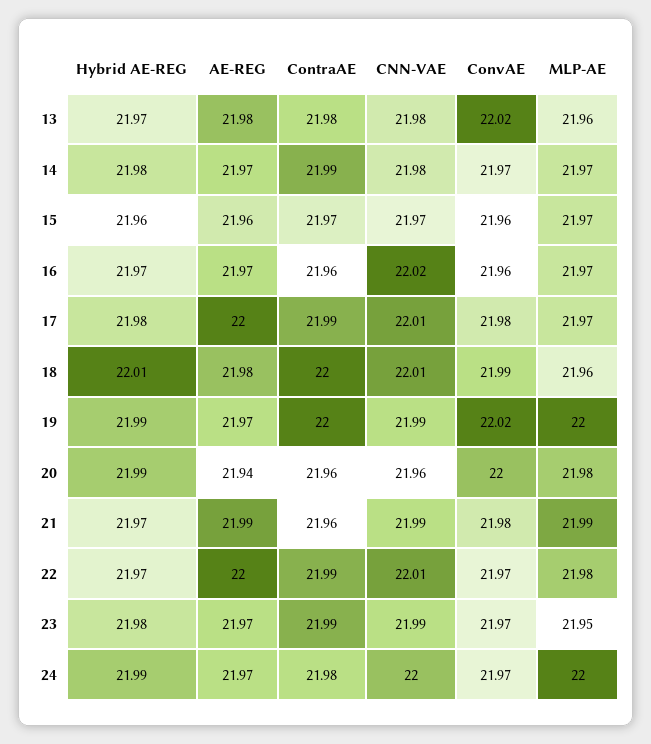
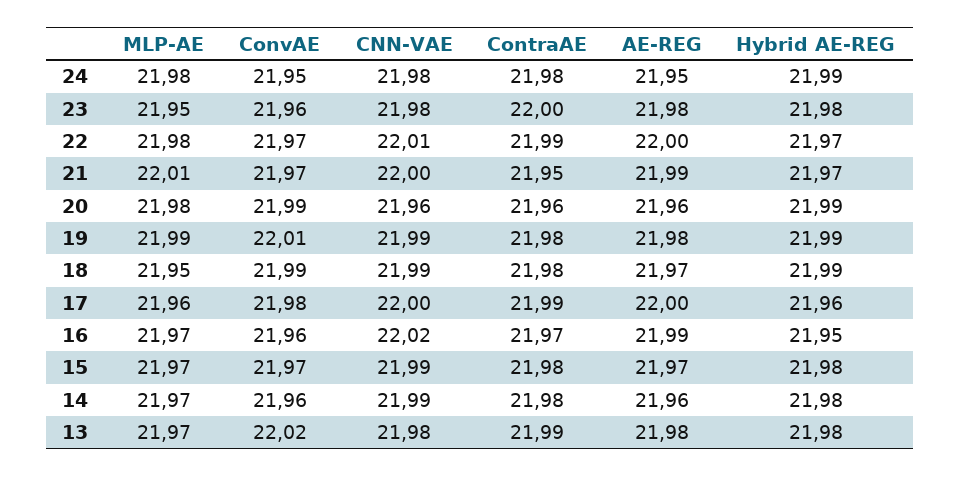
Hybrid AE-REG, 13: 21.97 -> 21.98
ContraAE, 13: 21.98 -> 21.99
MLP-AE, 13: 21.96 -> 21.97
AE-REG, 14: 21.97 -> 21.96
ContraAE, 14: 21.99 -> 21.98
CNN-VAE, 14: 21.98 -> 21.99
ConvAE, 14: 21.97 -> 21.96
Hybrid AE-REG, 15: 21.96 -> 21.98
AE-REG, 15: 21.96 -> 21.97
ContraAE, 15: 21.97 -> 21.98
CNN-VAE, 15: 21.97 -> 21.99
ConvAE, 15: 21.96 -> 21.97
Hybrid AE-REG, 16: 21.97 -> 21.95
AE-REG, 16: 21.97 -> 21.99
ContraAE, 16: 21.96 -> 21.97
Hybrid AE-REG, 17: 21.98 -> 21.96
CNN-VAE, 17: 22.01 -> 22
MLP-AE, 17: 21.97 -> 21.96
Hybrid AE-REG, 18: 22.01 -> 21.99
AE-REG, 18: 21.98 -> 21.97
ContraAE, 18: 22 -> 21.98
CNN-VAE, 18: 22.01 -> 21.99
MLP-AE, 18: 21.96 -> 21.95
AE-REG, 19: 21.97 -> 21.98
ContraAE, 19: 22 -> 21.98
ConvAE, 19: 22.02 -> 22.01
MLP-AE, 19: 22 -> 21.99
AE-REG, 20: 21.94 -> 21.96
ConvAE, 20: 22 -> 21.99
ContraAE, 21: 21.96 -> 21.95
CNN-VAE, 21: 21.99 -> 22
ConvAE, 21: 21.98 -> 21.97
MLP-AE, 21: 21.99 -> 22.01
AE-REG, 23: 21.97 -> 21.98
ContraAE, 23: 21.99 -> 22
CNN-VAE, 23: 21.99 -> 21.98
ConvAE, 23: 21.97 -> 21.96
AE-REG, 24: 21.97 -> 21.95
CNN-VAE, 24: 22 -> 21.98
ConvAE, 24: 21.97 -> 21.95
MLP-AE, 24: 22 -> 21.98

